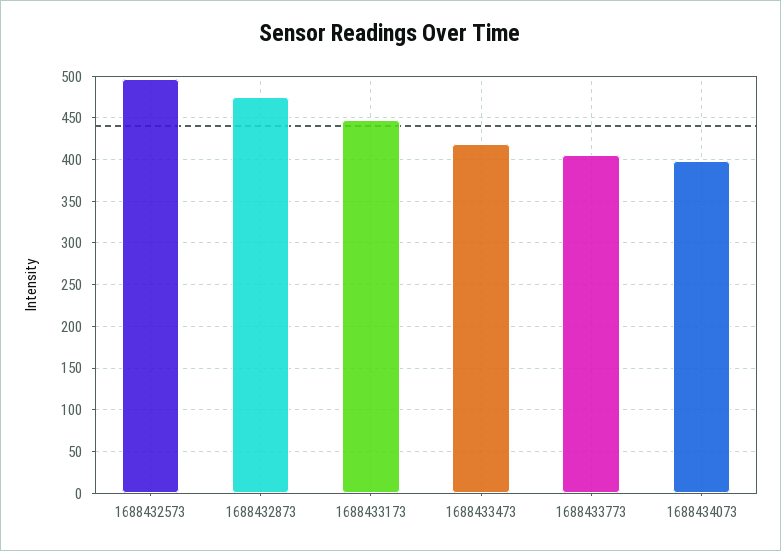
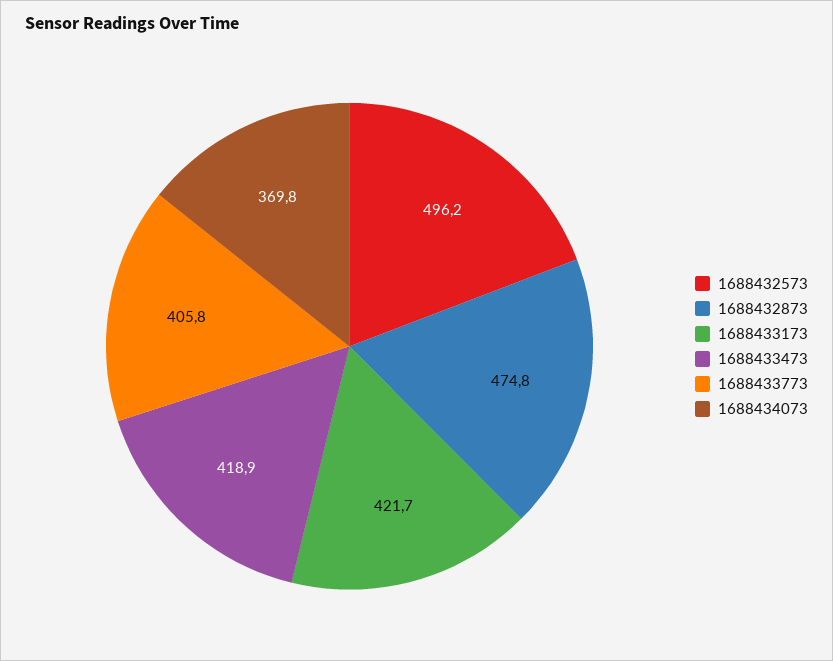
1688433173: 450 -> 421.7
1688434073: 400 -> 369.8

